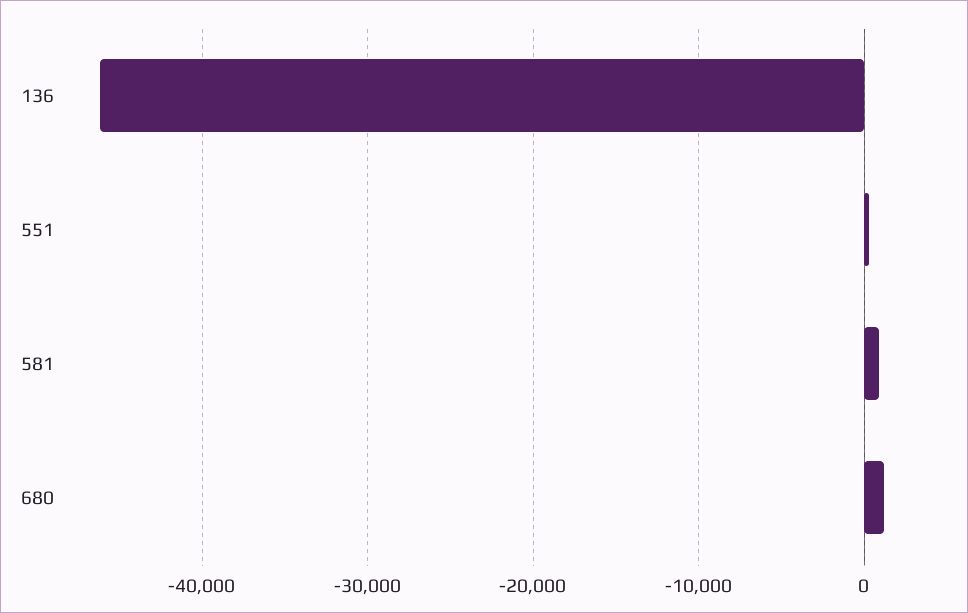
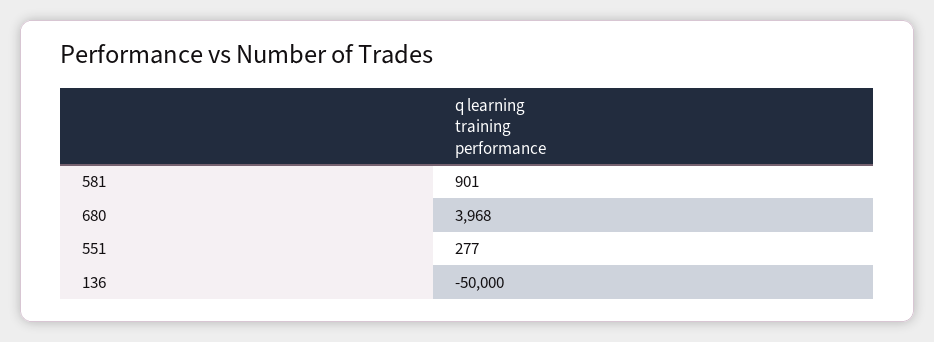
136: -46000 -> -50000
680: 1000 -> 3968

